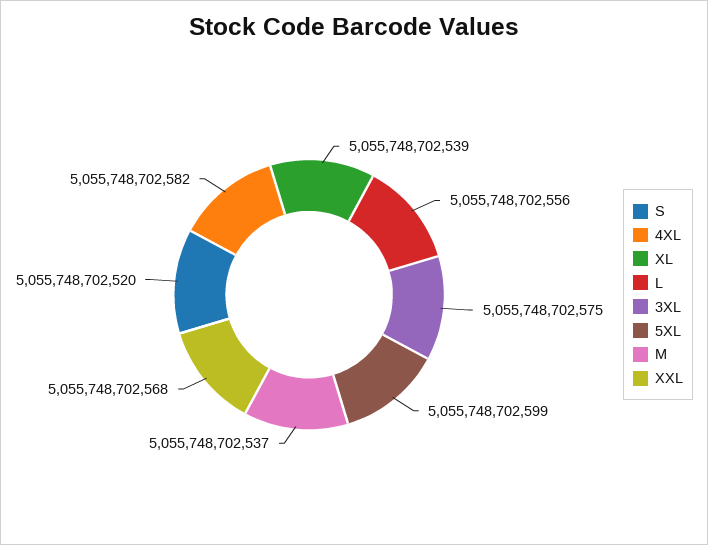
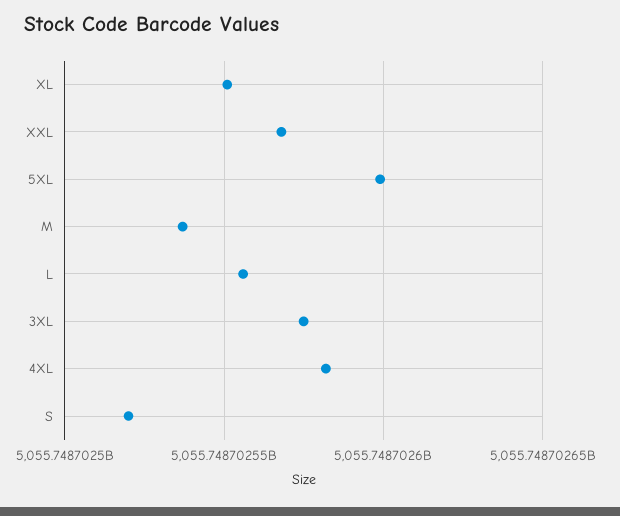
XL: 5055748702539 -> 5055748702550

